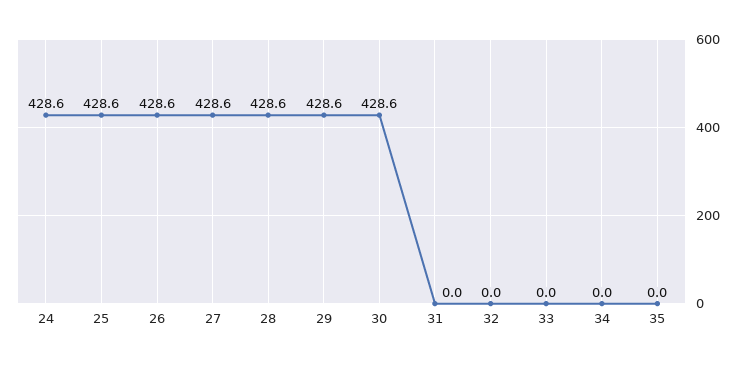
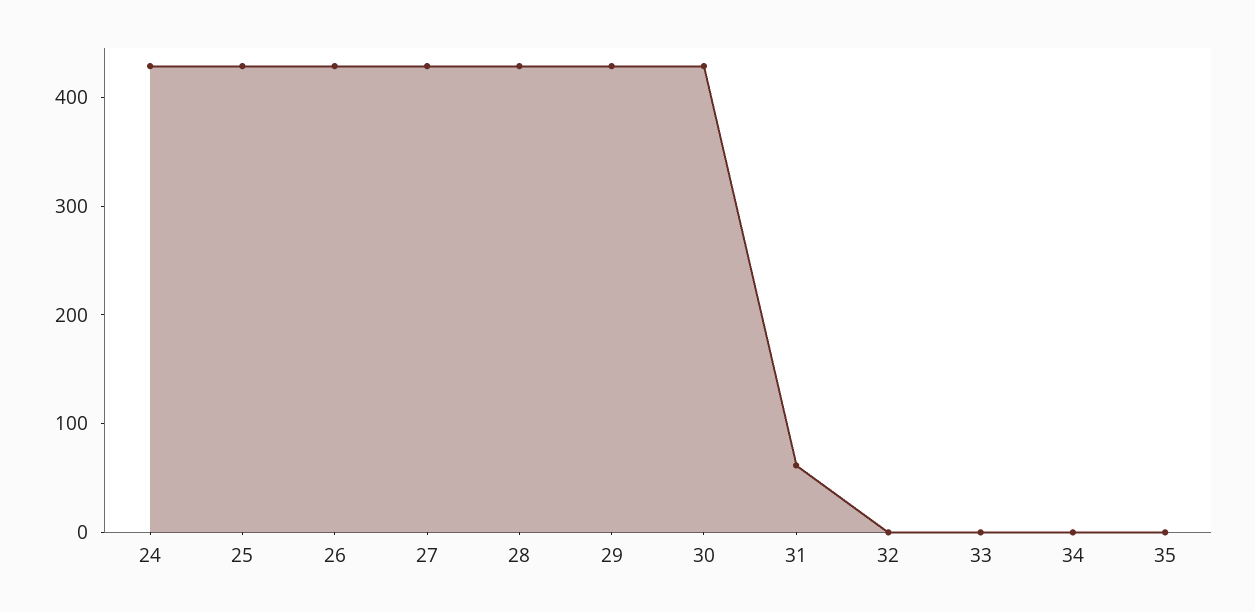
31: 0 -> 60

